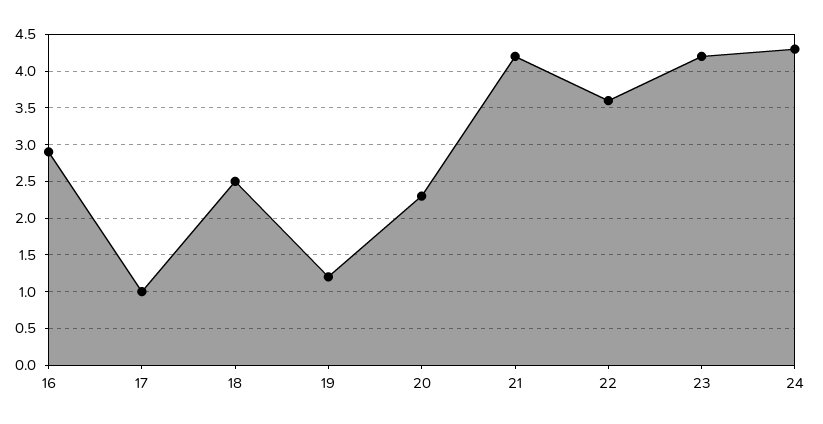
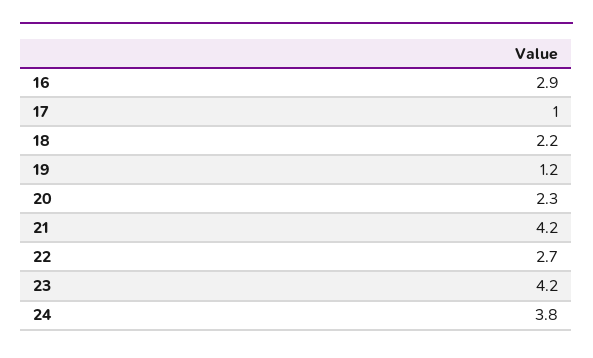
18: 2.5 -> 2.2
22: 3.6 -> 2.7
24: 4.3 -> 3.8

